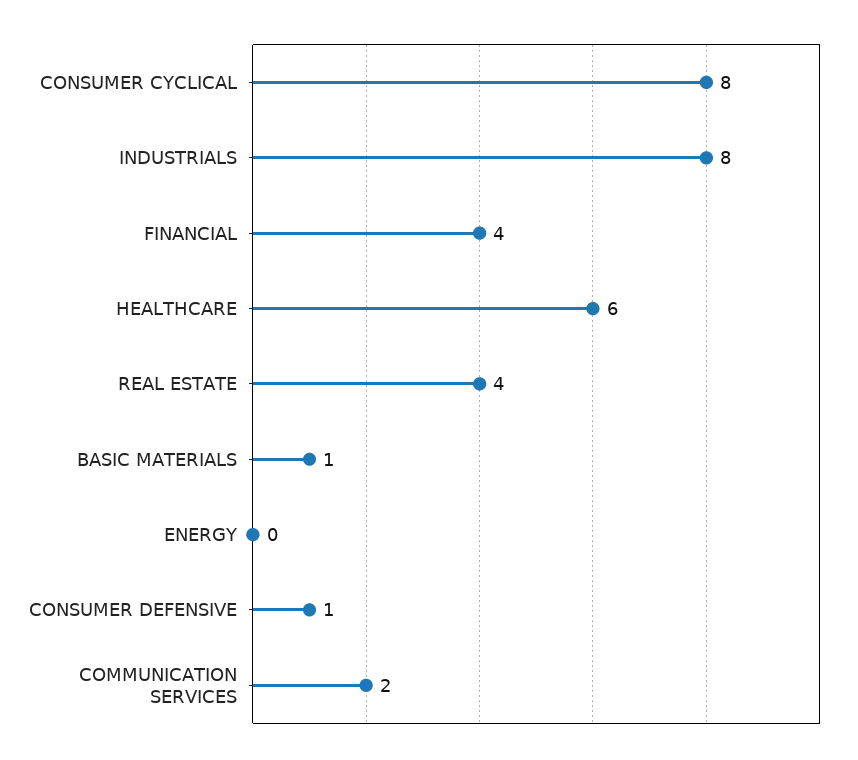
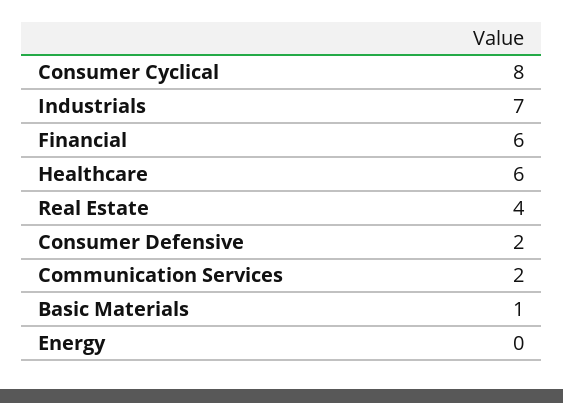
INDUSTRIALS: 8 -> 7
FINANCIAL: 4 -> 6
CONSUMER DEFENSIVE: 1 -> 2

